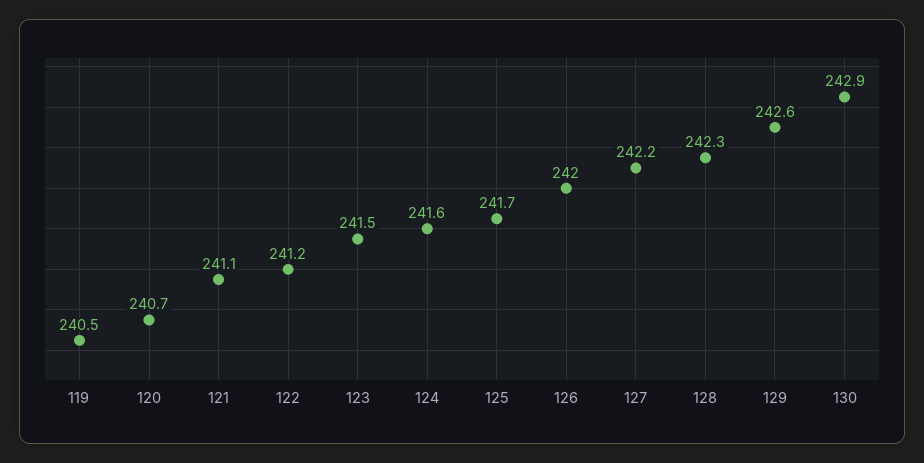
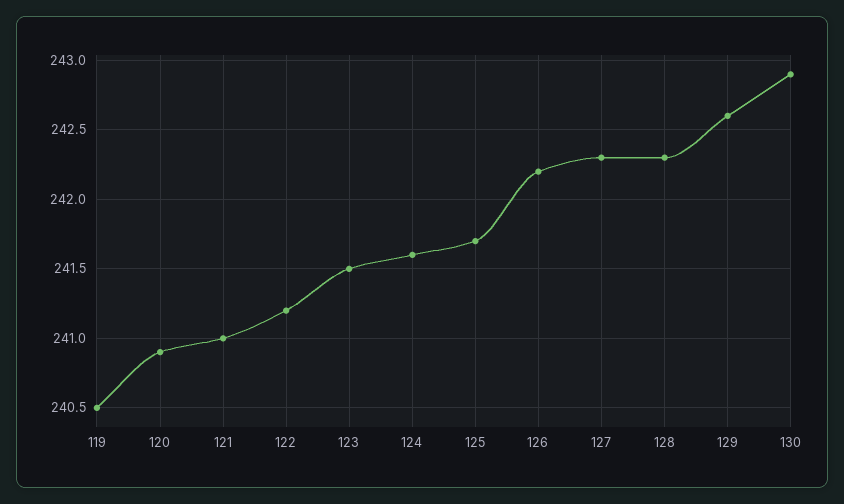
120: 240.7 -> 240.9
121: 241.1 -> 241
126: 242 -> 242.2
127: 242.2 -> 242.3

